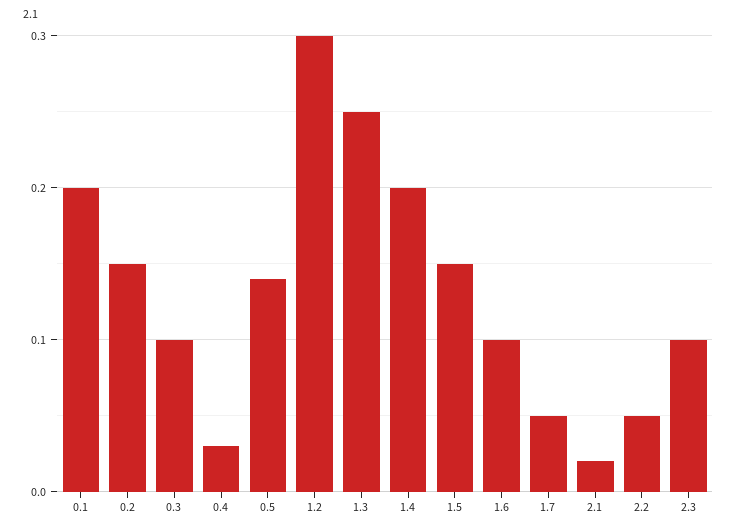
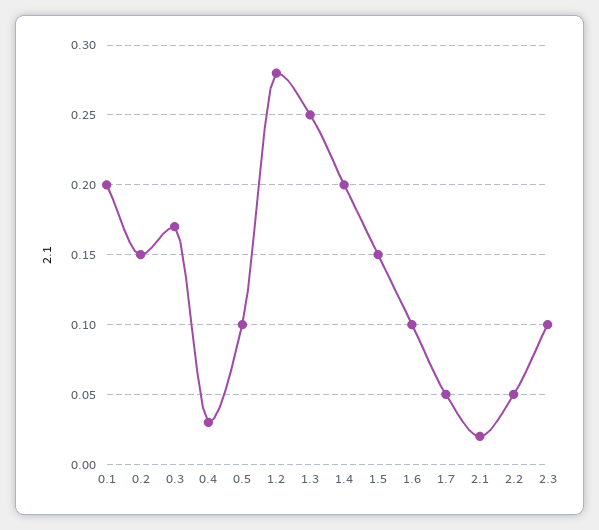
0.3: 0.1 -> 0.17
0.5: 0.14 -> 0.1
1.2: 0.3 -> 0.28

